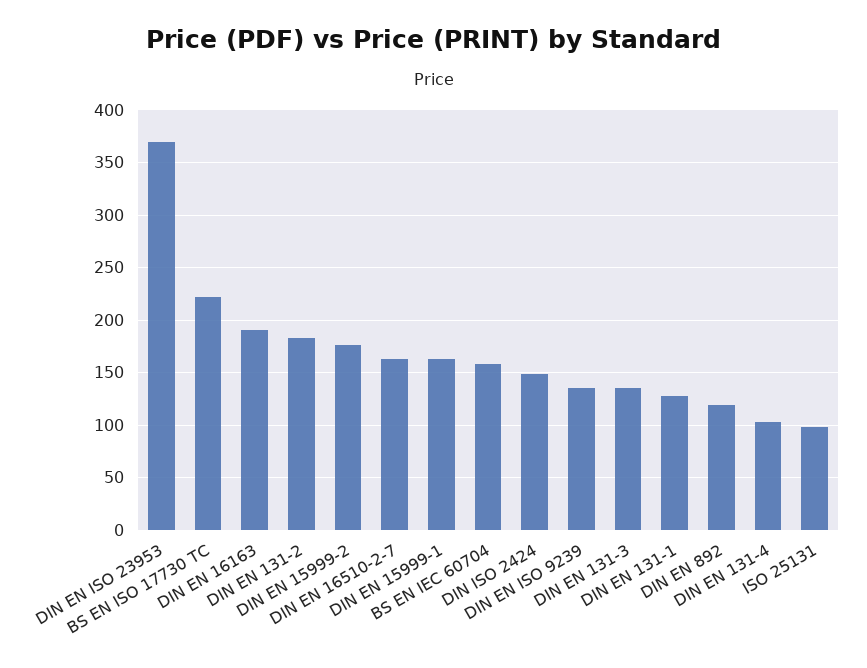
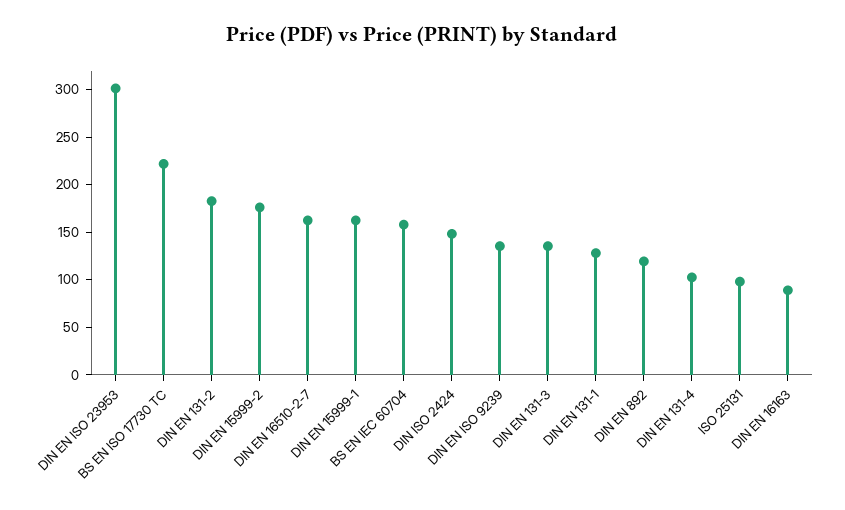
DIN EN ISO 23953: 370 -> 300
DIN EN 16163: 190 -> 90

